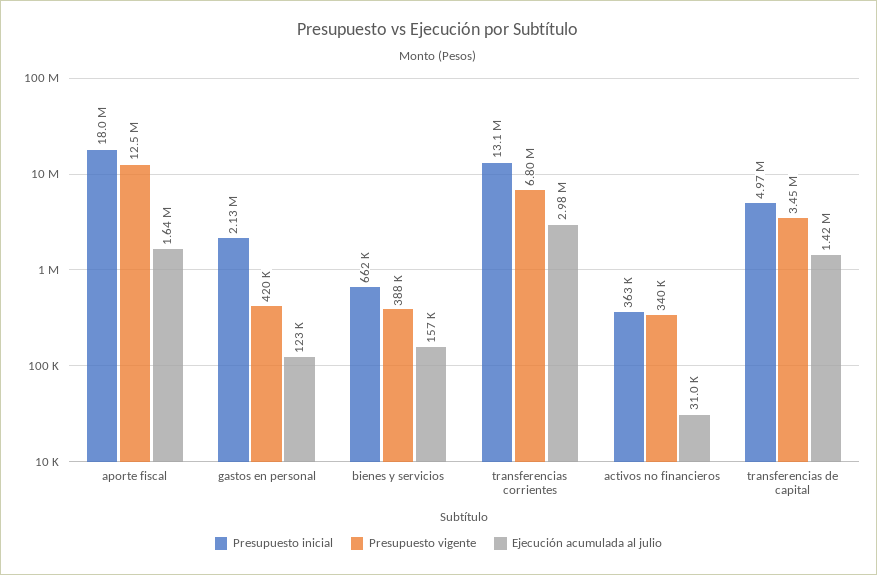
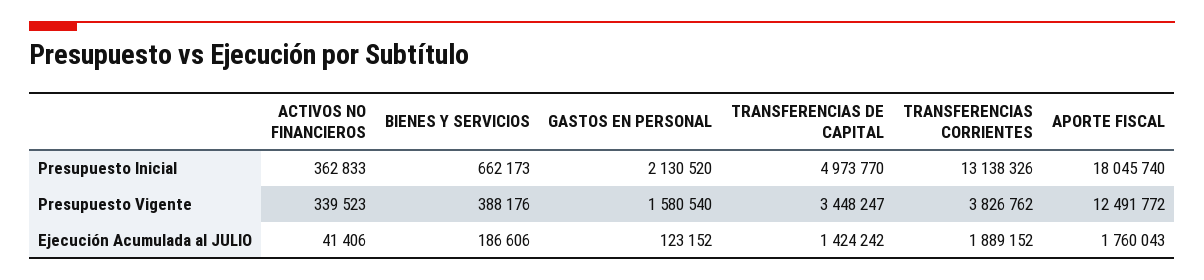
Ejecución acumulada al julio, aporte fiscal: 1640000 -> 1760043
Presupuesto vigente, gastos en personal: 420000 -> 1580540
Ejecución acumulada al julio, bienes y servicios: 157000 -> 186606
Presupuesto vigente, transferencias corrientes: 6800000 -> 3826762
Ejecución acumulada al julio, transferencias corrientes: 2980000 -> 1889152
Ejecución acumulada al julio, activos no financieros: 31000 -> 41406

